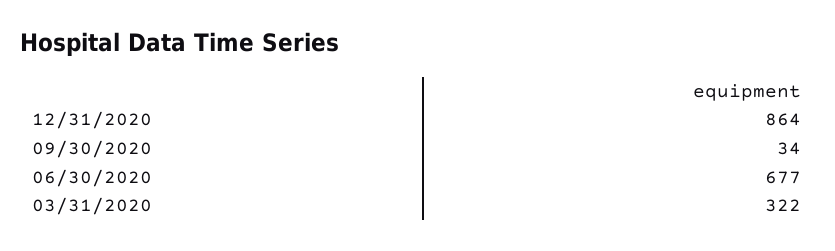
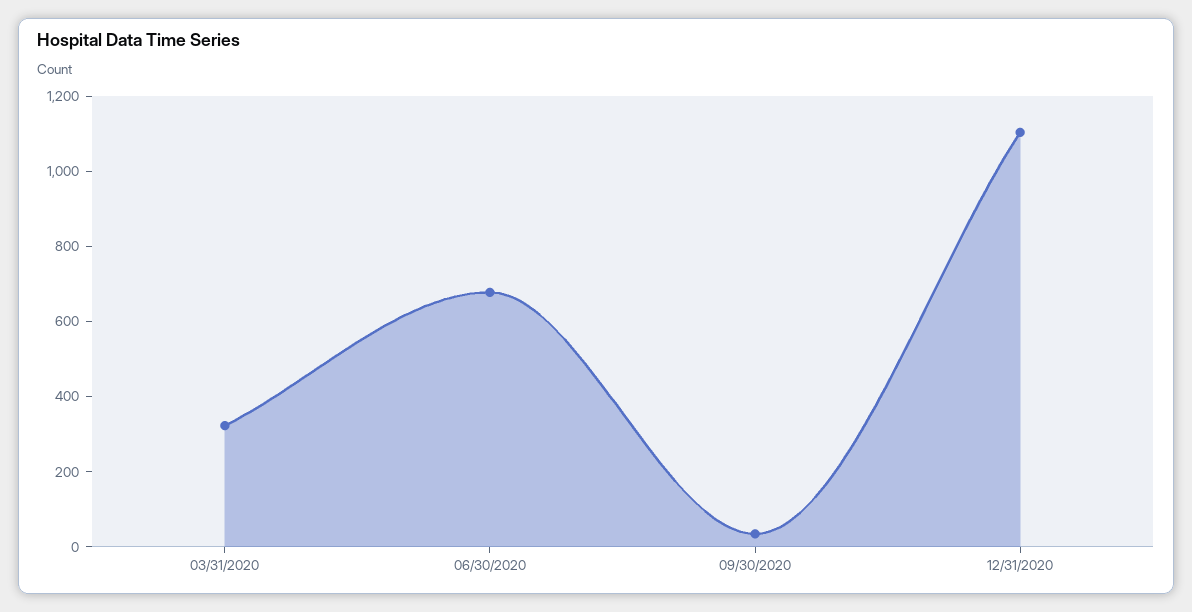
12/31/2020: 864 -> 1100

